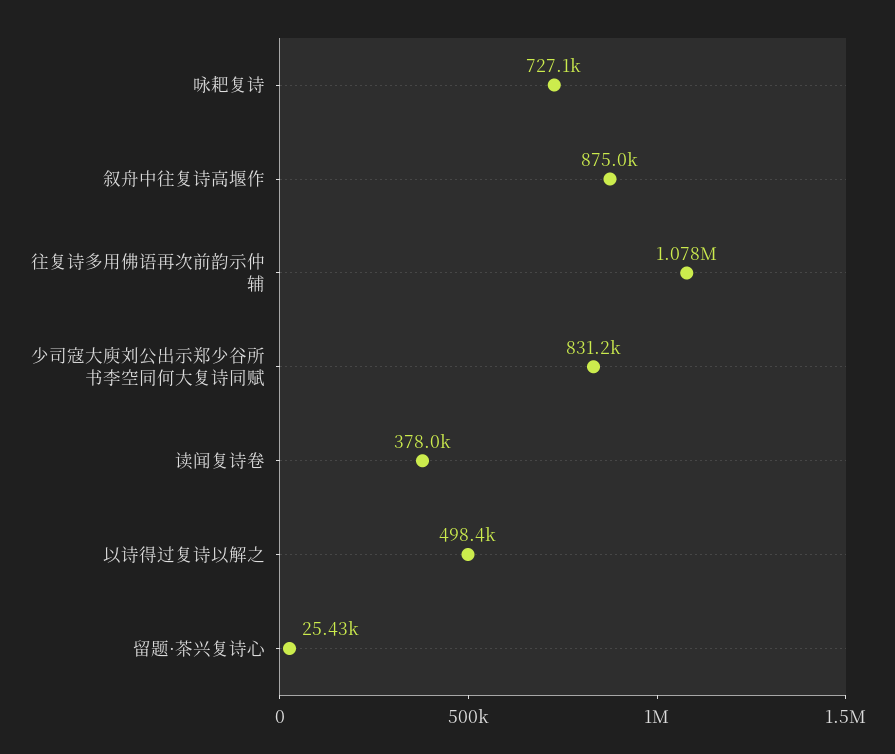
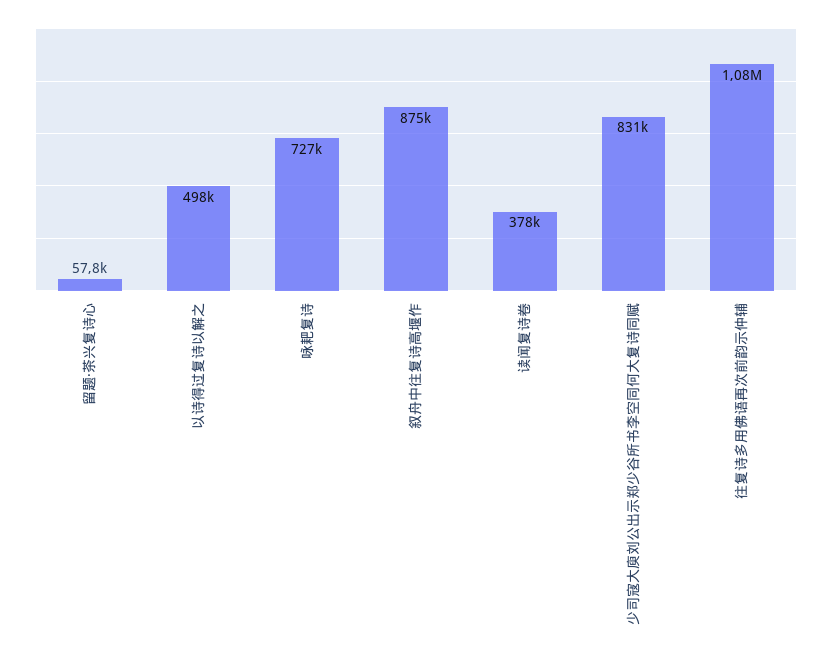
留题·茶兴复诗心: 25430 -> 57800

